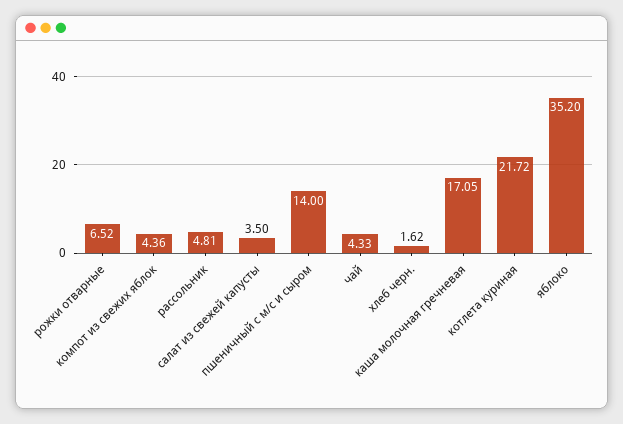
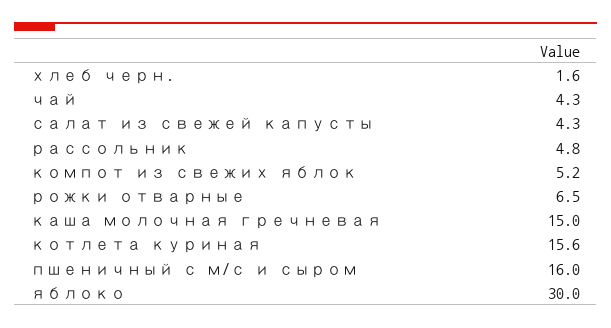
компот из свежих яблок: 4.36 -> 5.2
салат из свежей капусты: 3.5 -> 4.3
пшеничный с м/с и сыром: 14 -> 16
каша молочная гречневая: 17.05 -> 15
котлета куриная: 21.72 -> 15.6
яблоко: 35.2 -> 30

